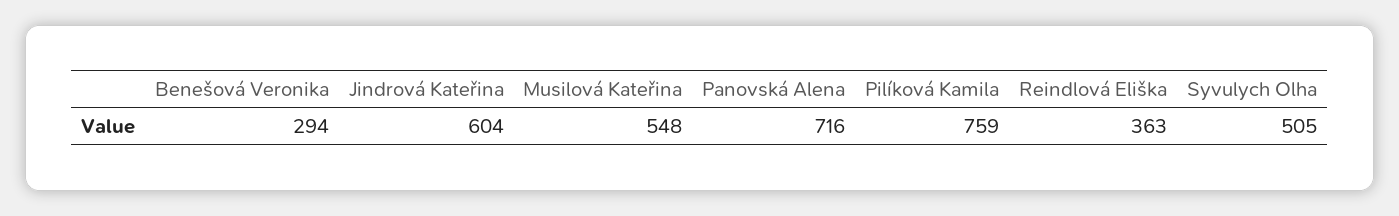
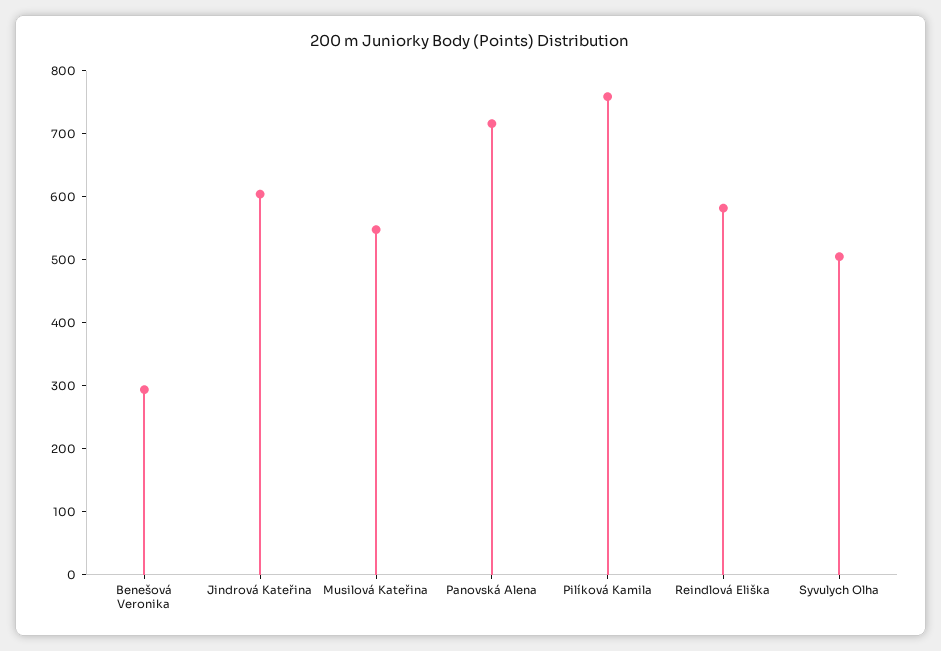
Reindlová Eliška: 363 -> 580

